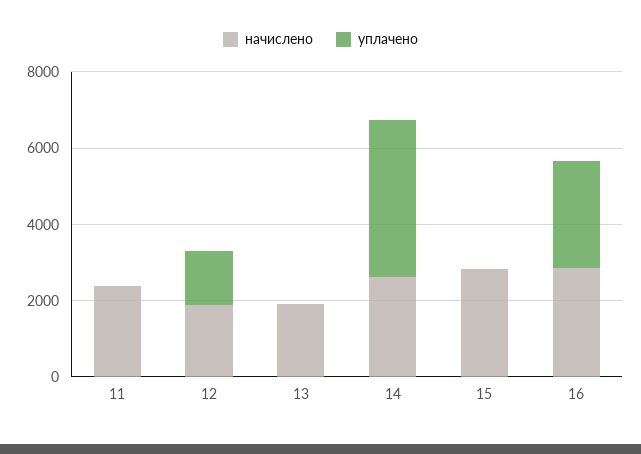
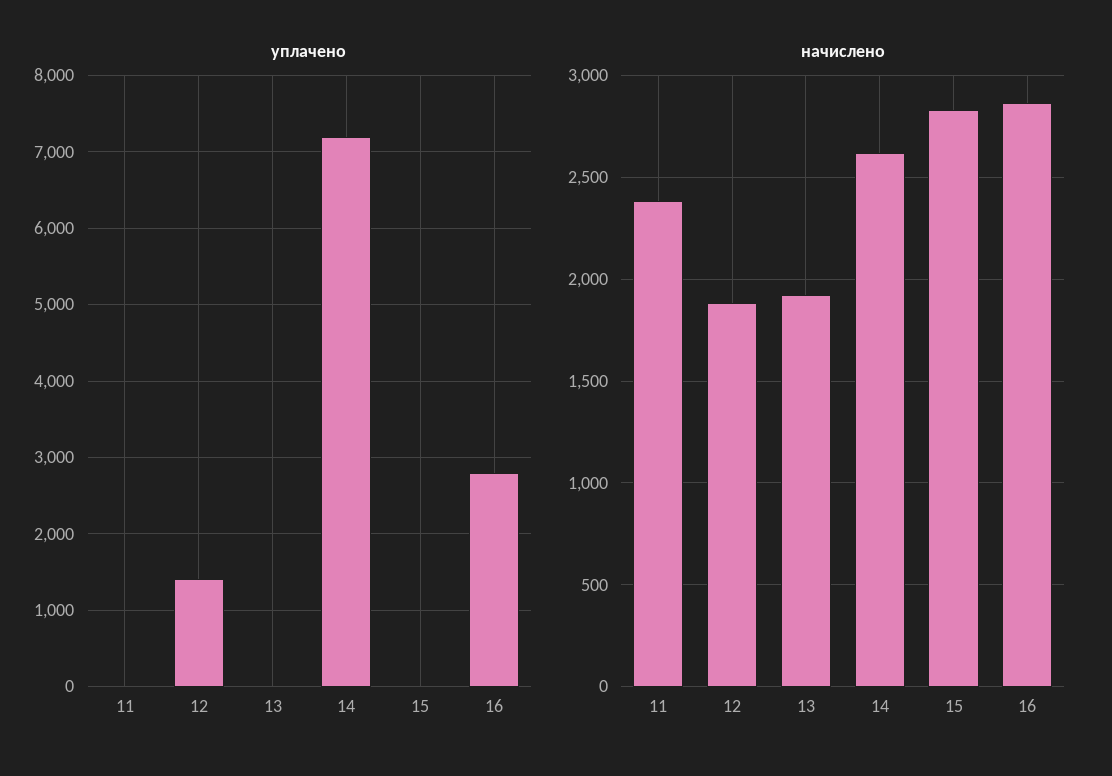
уплачено, 14: 4000 -> 7200

